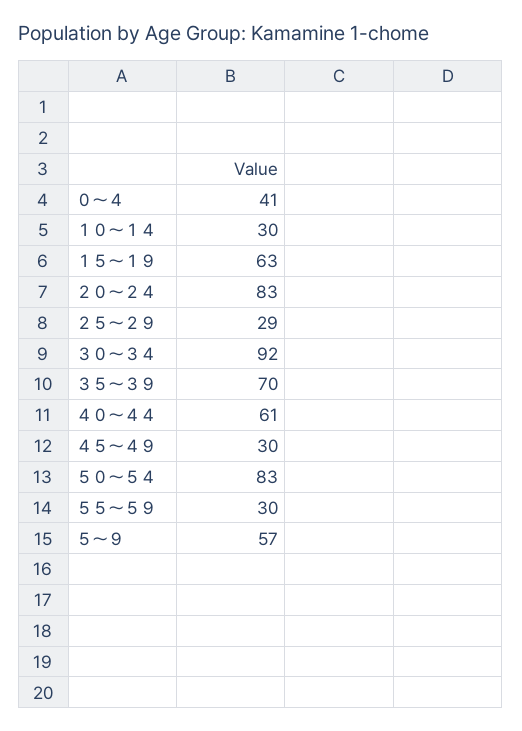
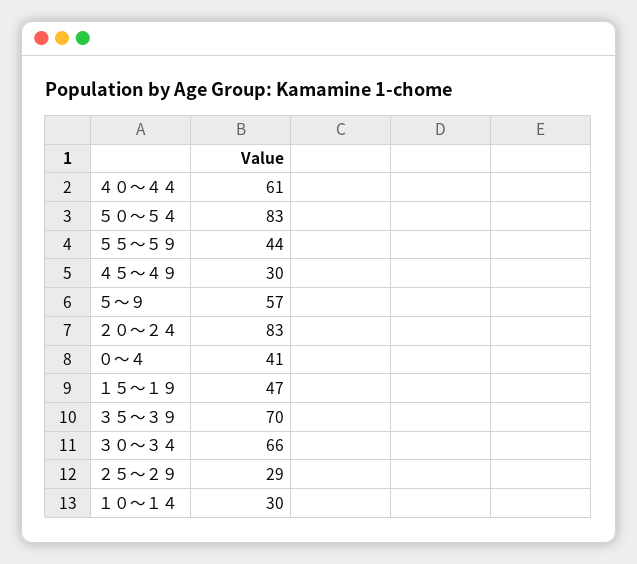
１５～１９: 63 -> 47
３０～３４: 92 -> 66
５５～５９: 30 -> 44

